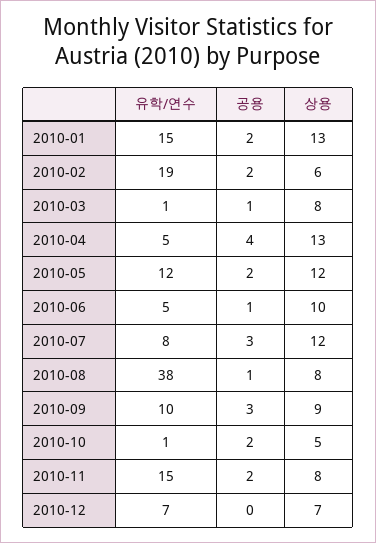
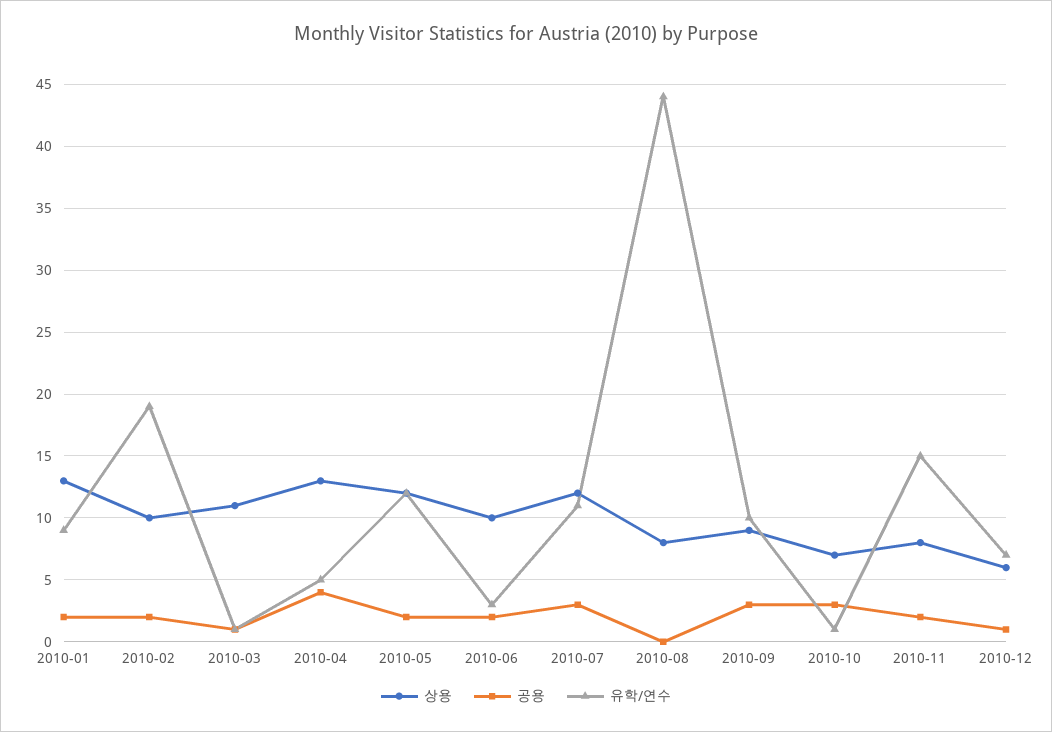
유학/연수, 2010-01: 15 -> 9
상용, 2010-02: 6 -> 10
상용, 2010-03: 8 -> 11
유학/연수, 2010-06: 5 -> 3
공용, 2010-06: 1 -> 2
유학/연수, 2010-07: 8 -> 11
유학/연수, 2010-08: 38 -> 44
공용, 2010-08: 1 -> 0
공용, 2010-10: 2 -> 3
상용, 2010-10: 5 -> 7
공용, 2010-12: 0 -> 1
상용, 2010-12: 7 -> 6

